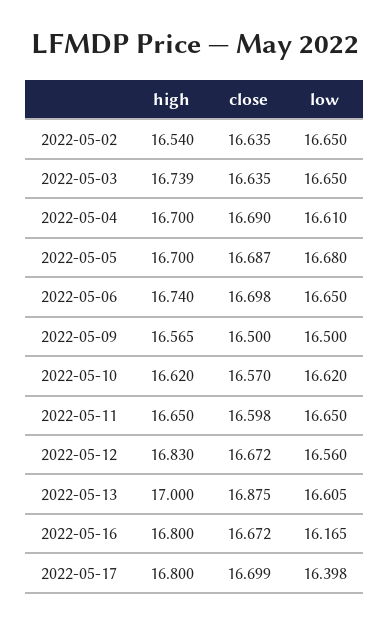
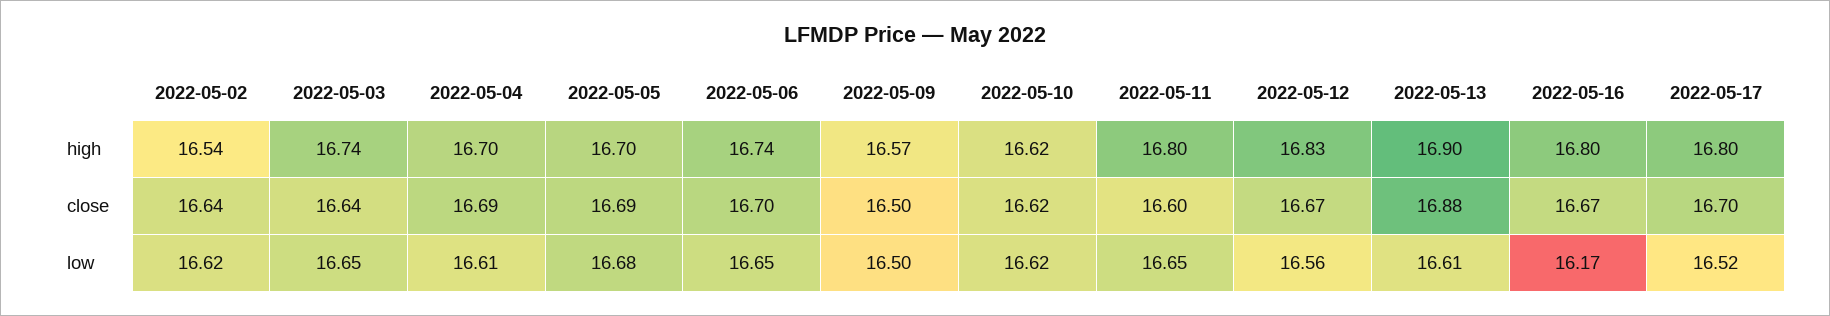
low, 2022-05-02: 16.65 -> 16.62
close, 2022-05-10: 16.57 -> 16.62
high, 2022-05-11: 16.65 -> 16.8
high, 2022-05-13: 17 -> 16.9
low, 2022-05-17: 16.398 -> 16.52

